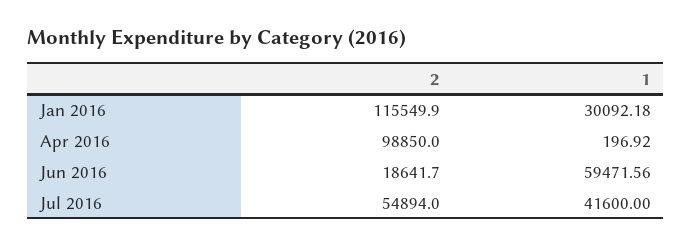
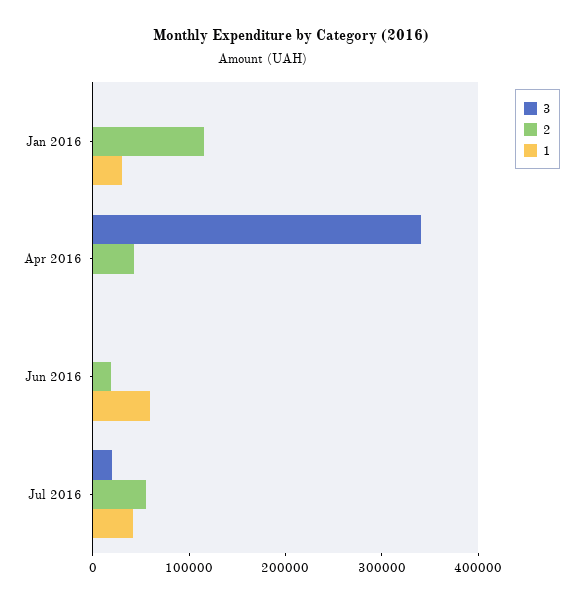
2, Apr 2016: 98850 -> 40000
3, Jan 2016: none -> 0
3, Apr 2016: none -> 340000
3, Jun 2016: none -> 0
3, Jul 2016: none -> 20000

